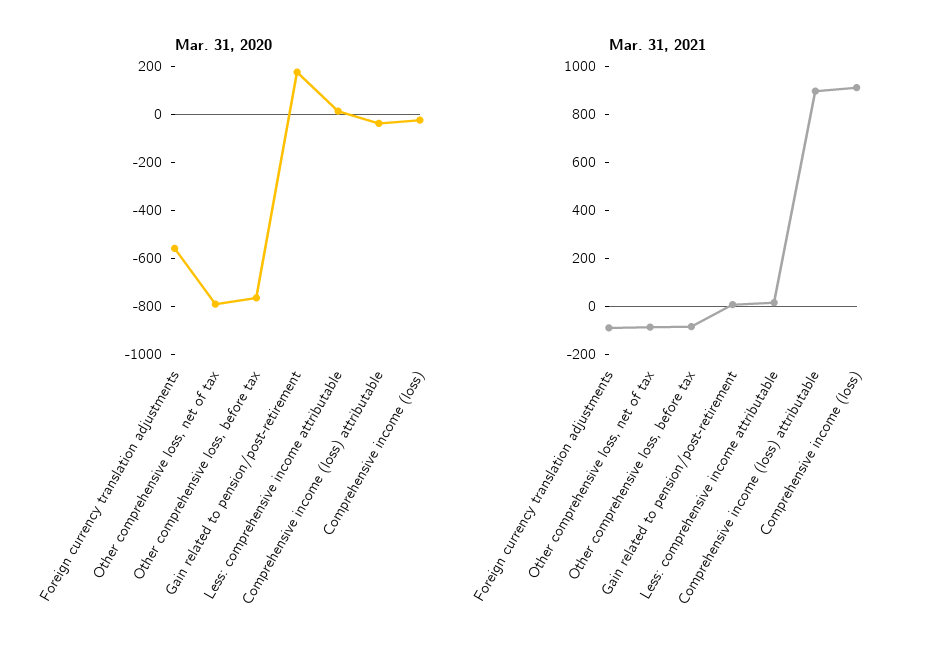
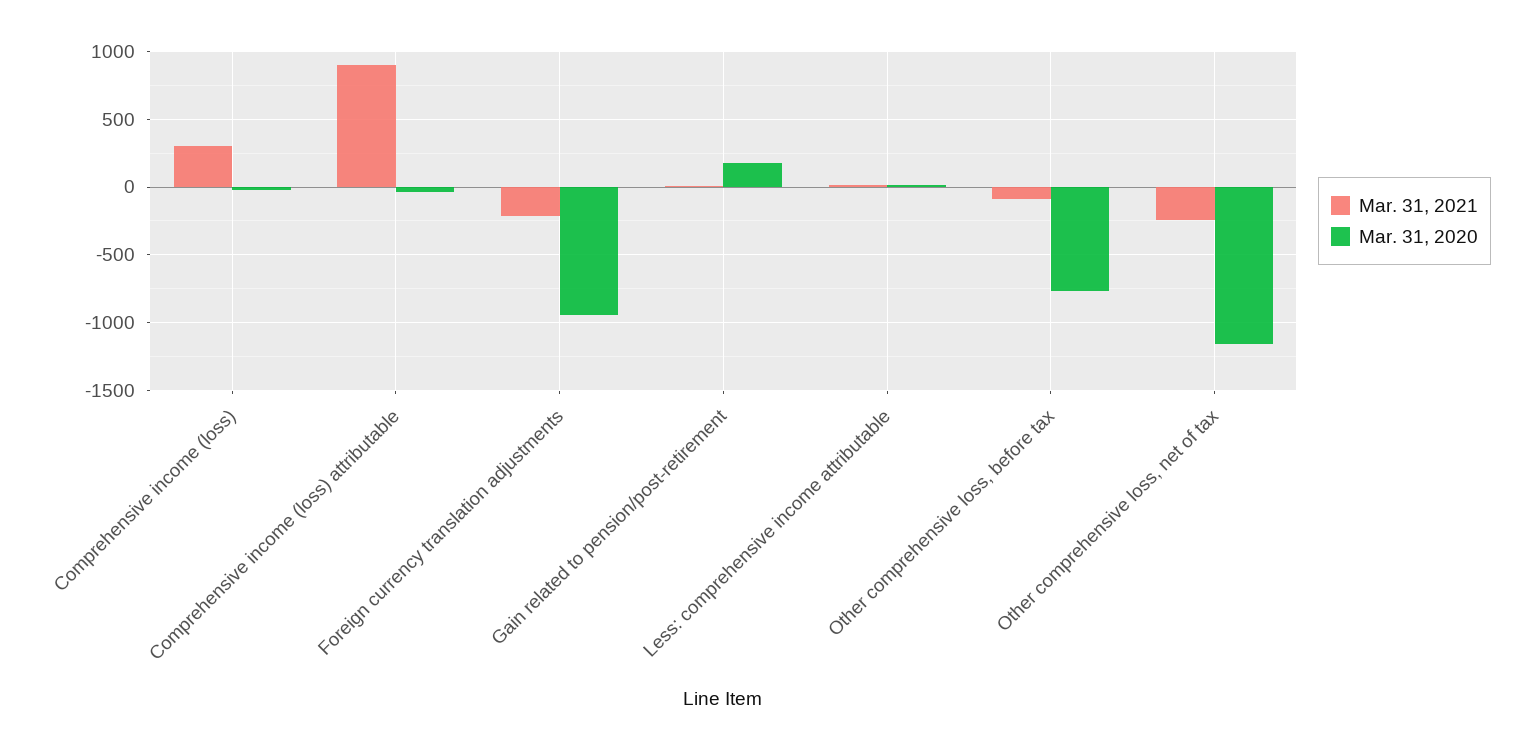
Mar. 31, 2020, Foreign currency translation adjustments: -550 -> -950
Mar. 31, 2020, Other comprehensive loss, net of tax: -800 -> -1150
Mar. 31, 2021, Foreign currency translation adjustments: -100 -> -200
Mar. 31, 2021, Other comprehensive loss, net of tax: -100 -> -250
Mar. 31, 2021, Comprehensive income (loss): 900 -> 300

